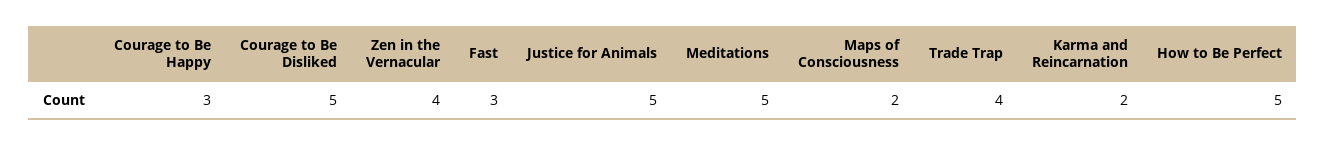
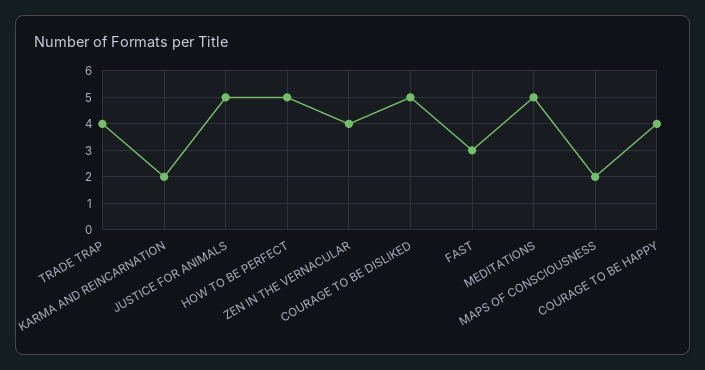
Courage to Be Happy: 3 -> 4

